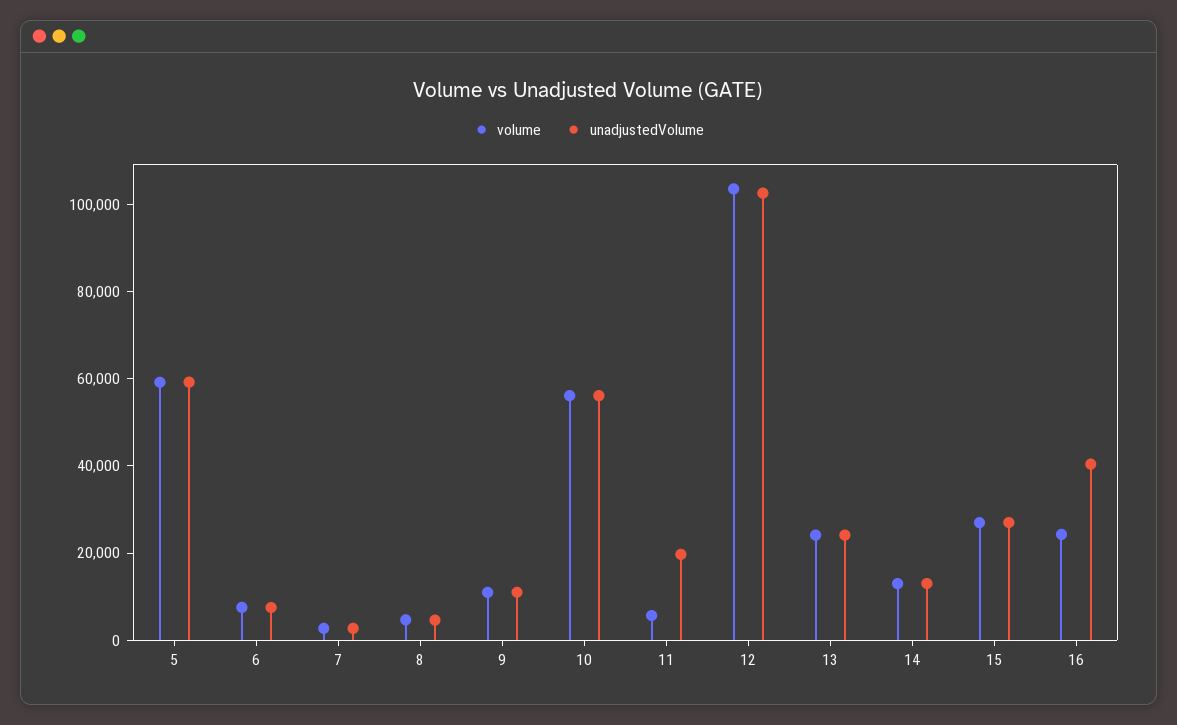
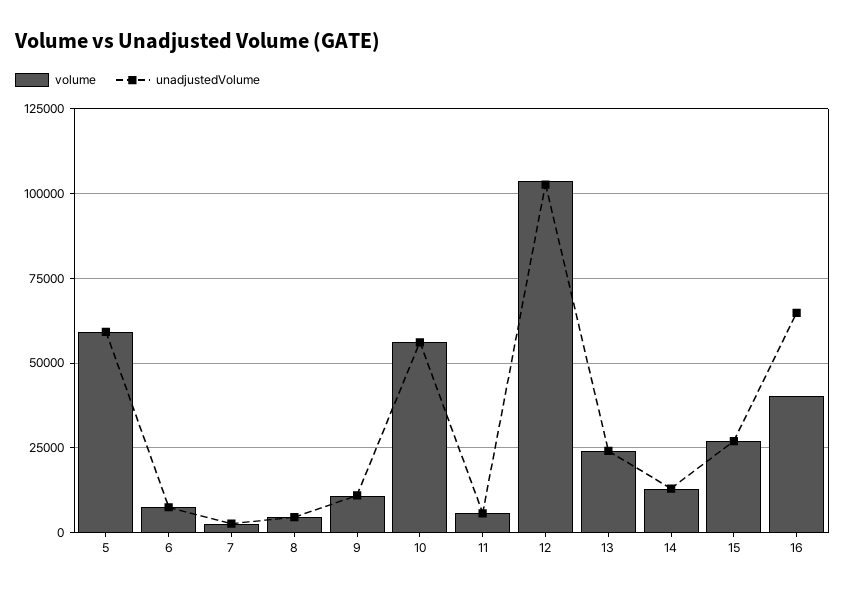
unadjustedVolume, 11: 20000 -> 5000
volume, 16: 25000 -> 40000
unadjustedVolume, 16: 40000 -> 65000

